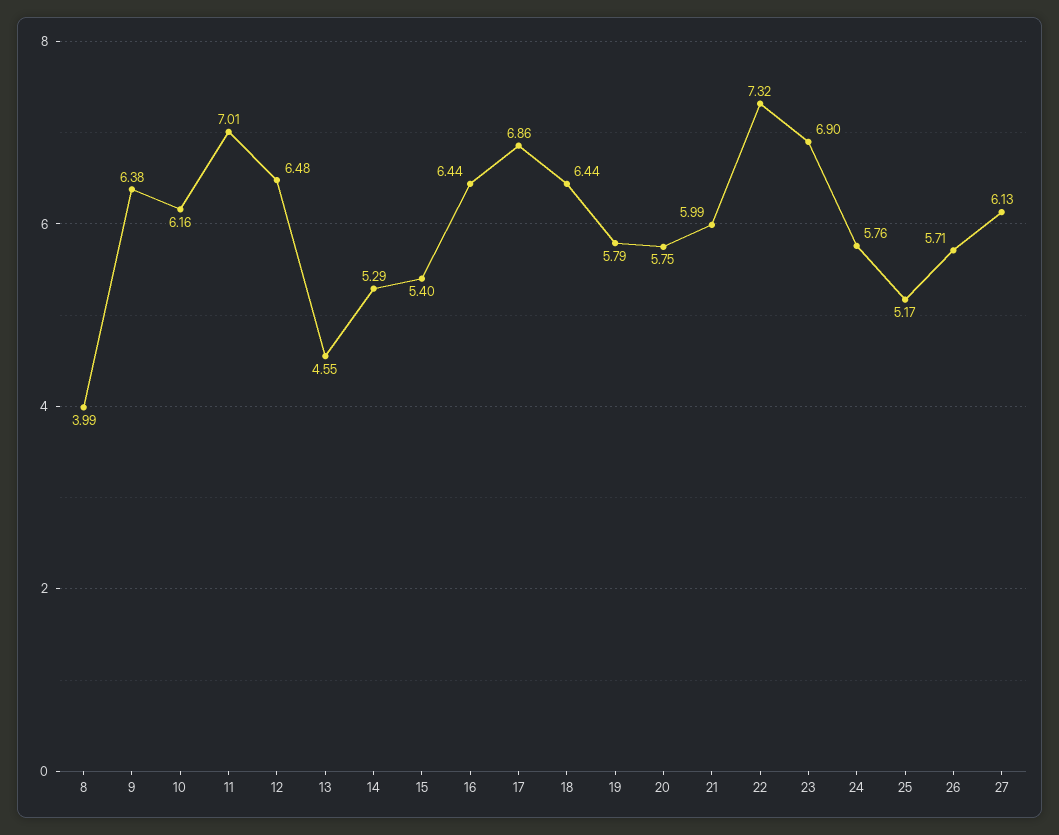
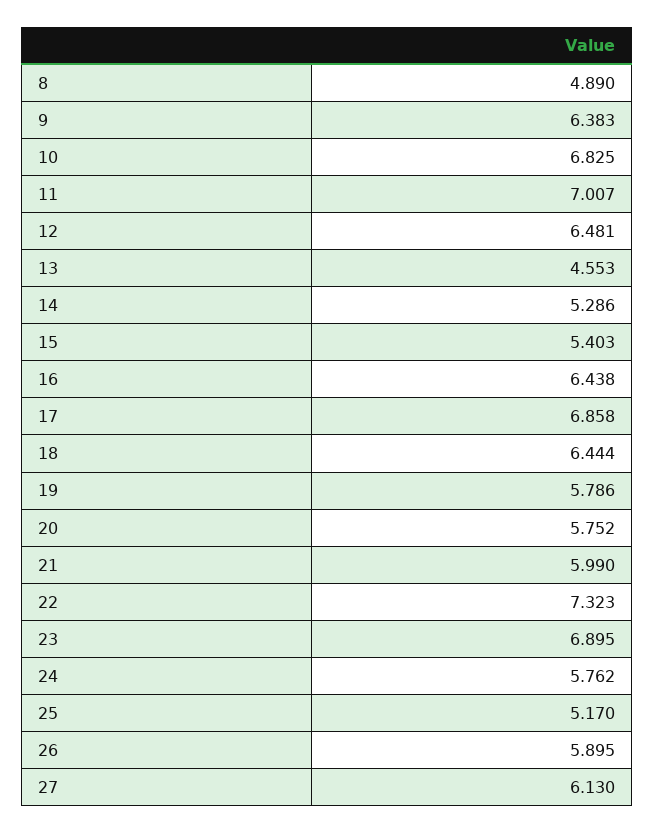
8: 3.99 -> 4.89
10: 6.16 -> 6.825
26: 5.71 -> 5.895

